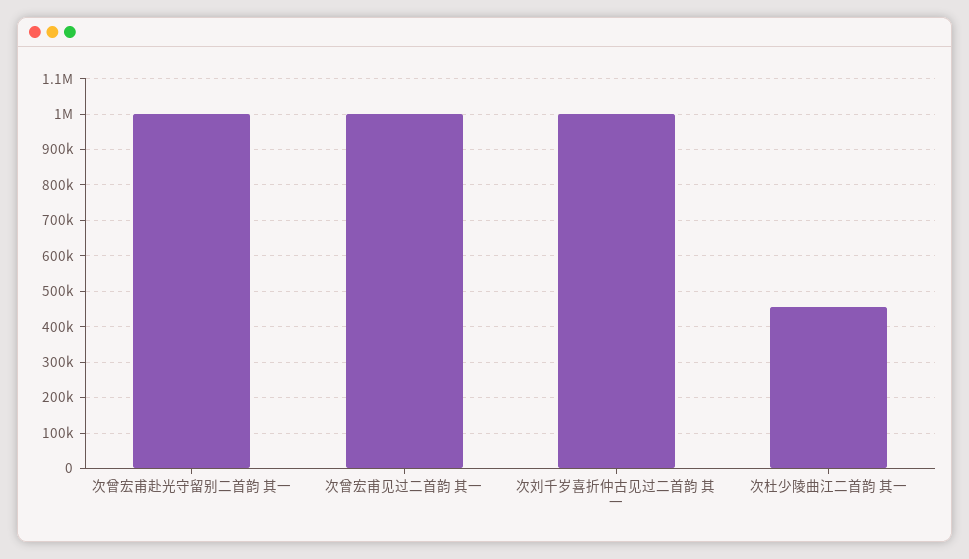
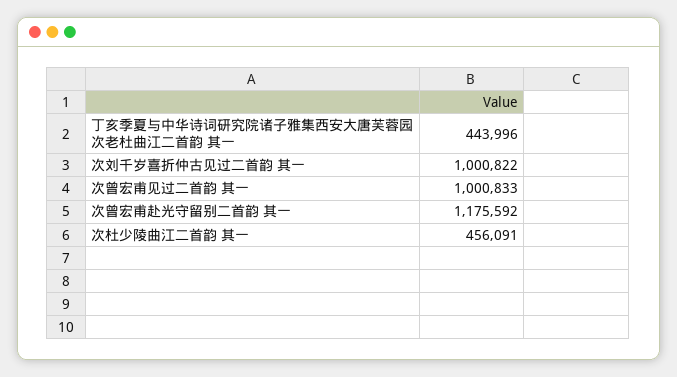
次曾宏甫赴光守留别二首韵 其一: 1000000 -> 1175592
丁亥季夏与中华诗词研究院诸子雅集西安大唐芙蓉园次老杜曲江二首韵 其一: none -> 443996

